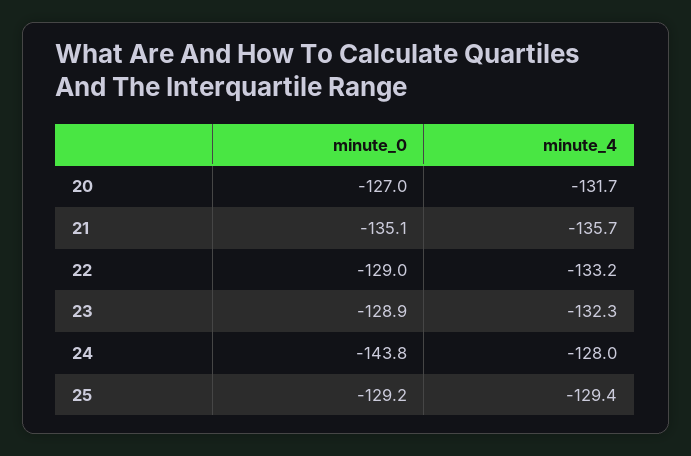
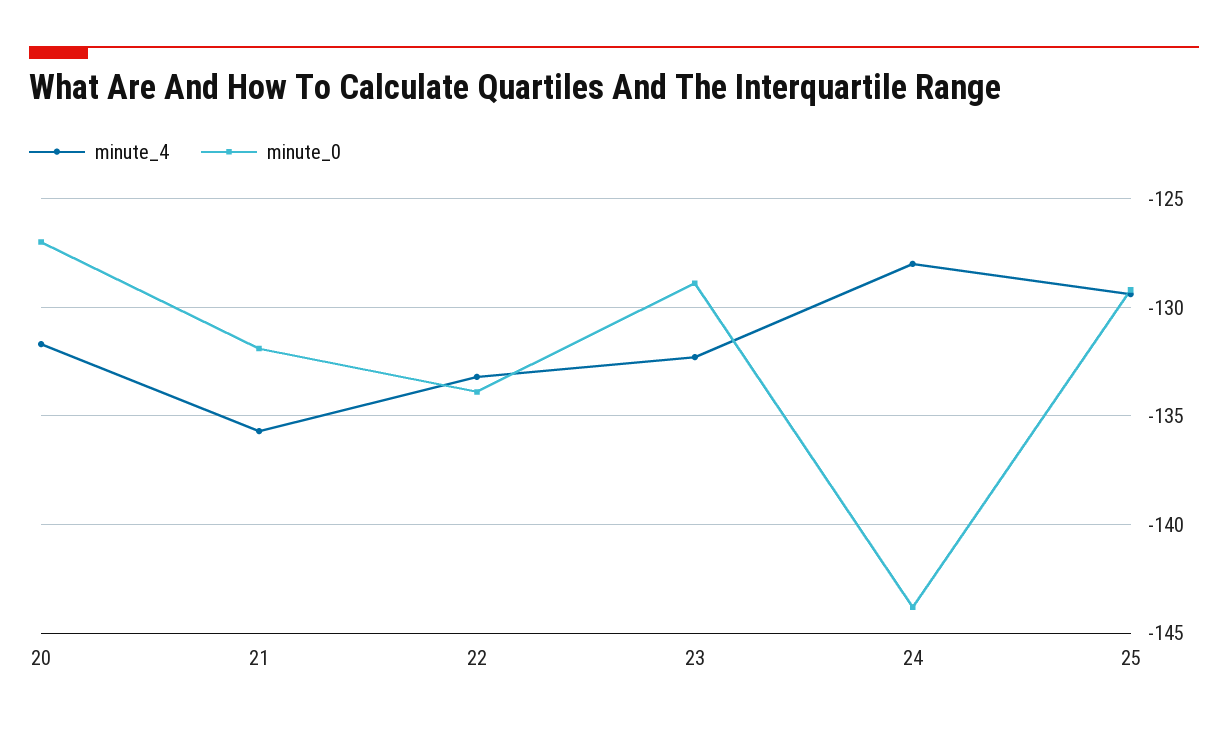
minute_0, 21: -135.1 -> -132
minute_0, 22: -129 -> -134

